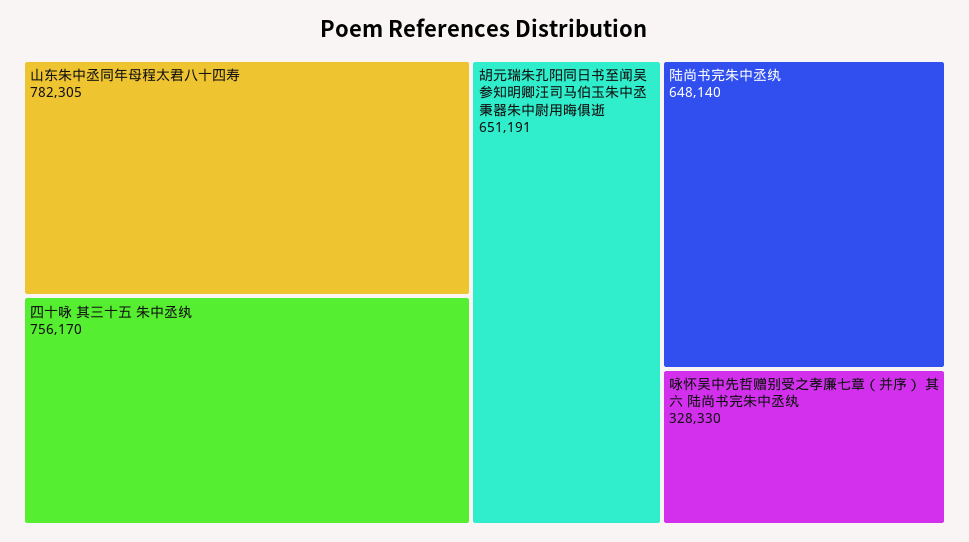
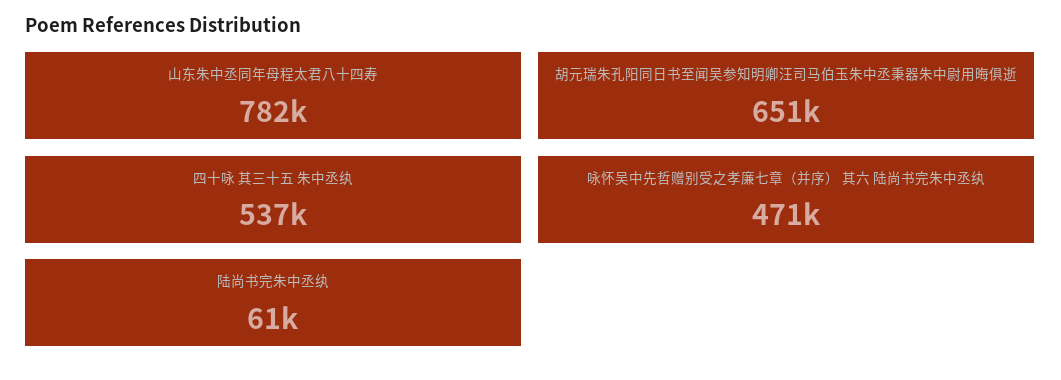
四十咏 其三十五 朱中丞纨: 756170 -> 537000
陆尚书完朱中丞纨: 648140 -> 61000
咏怀吴中先哲赠别受之孝廉七章（并序） 其六 陆尚书完朱中丞纨: 328330 -> 471000

